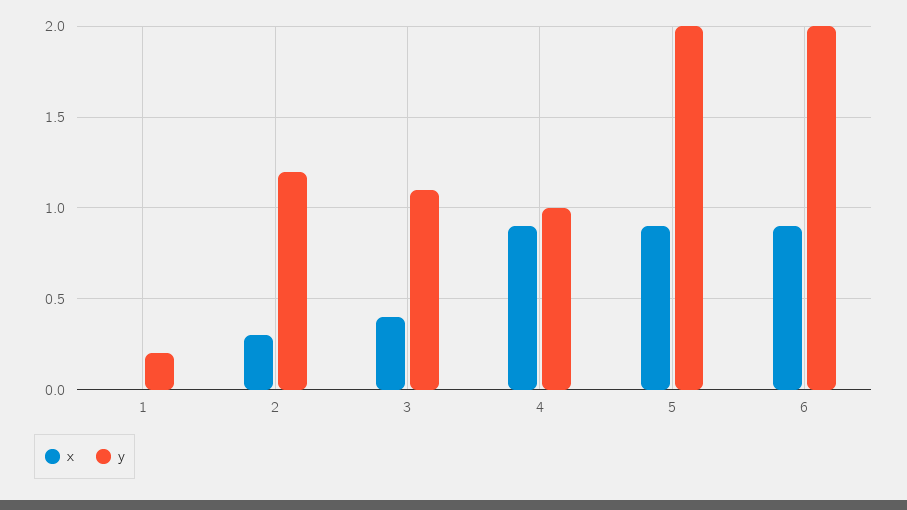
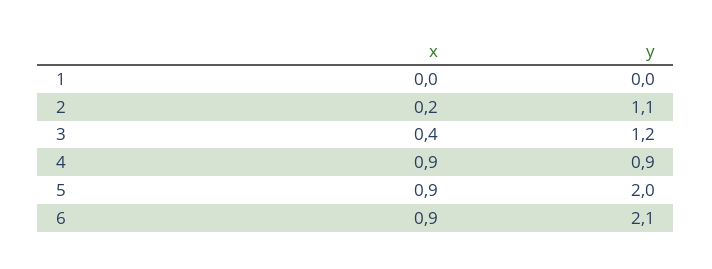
y, 1: 0.2 -> 0
x, 2: 0.3 -> 0.2
y, 2: 1.2 -> 1.1
y, 3: 1.1 -> 1.2
y, 4: 1 -> 0.9
y, 6: 2 -> 2.1

